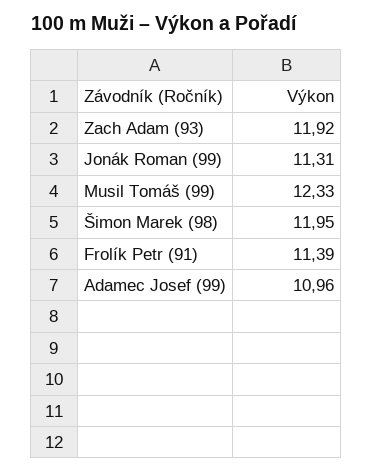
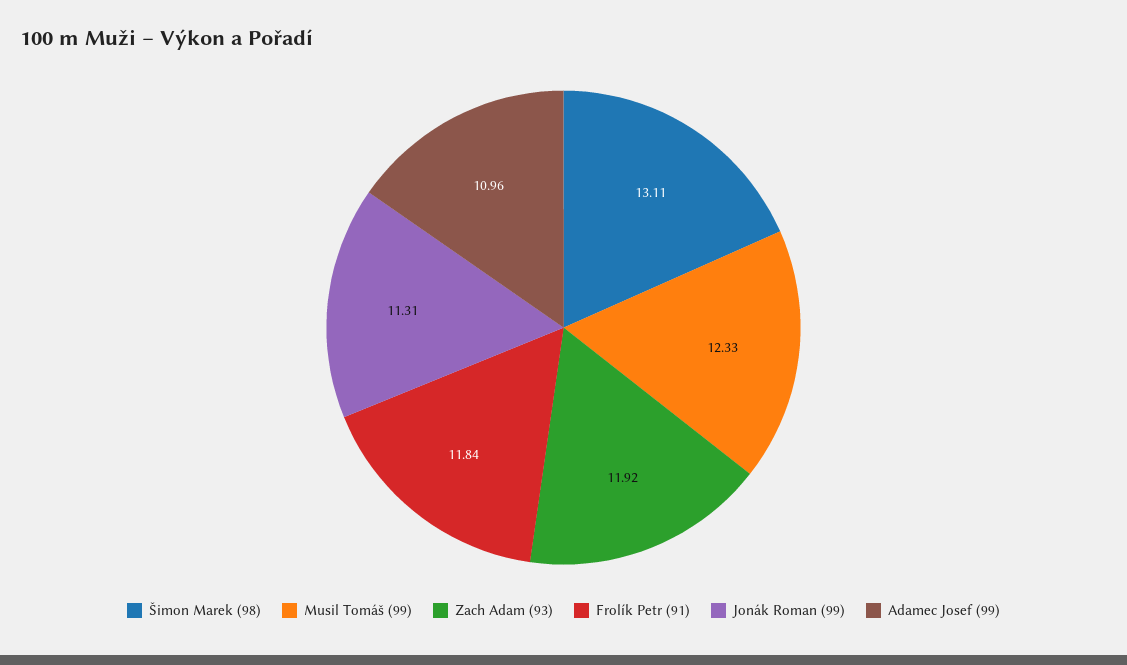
Šimon Marek (98): 11.95 -> 13.11
Frolík Petr (91): 11.39 -> 11.84

